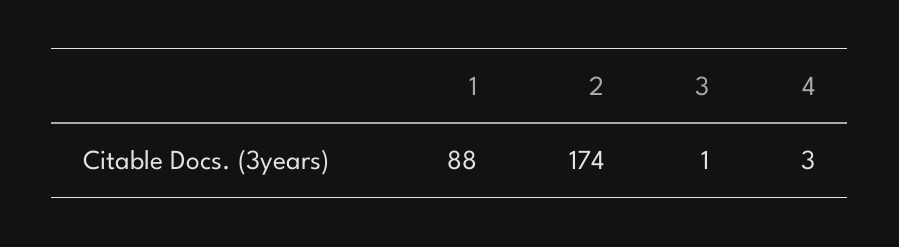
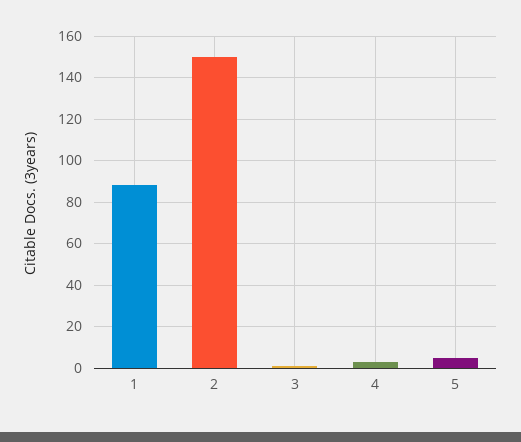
2: 174 -> 150
5: none -> 5

